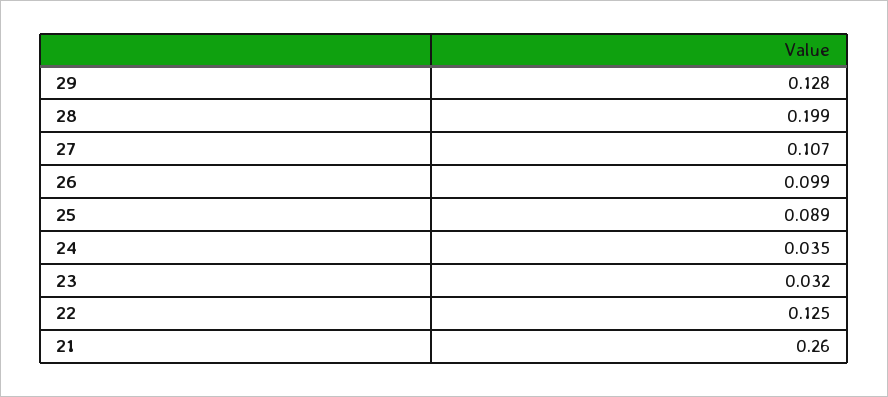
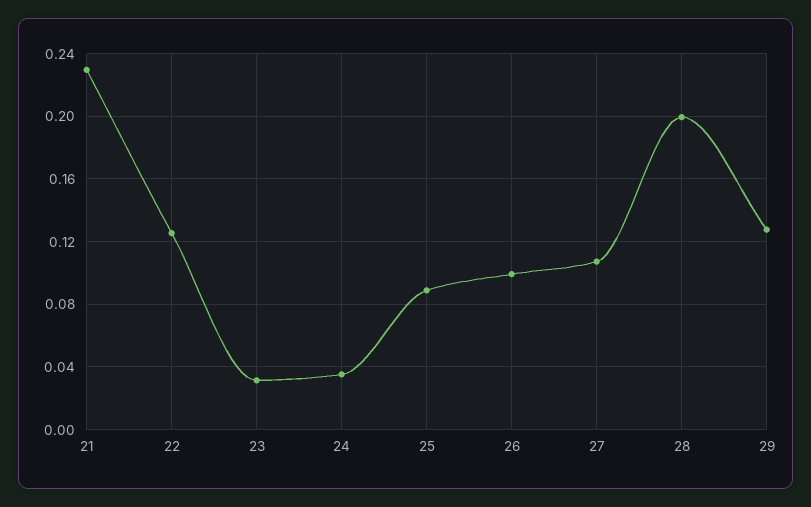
21: 0.26 -> 0.23

